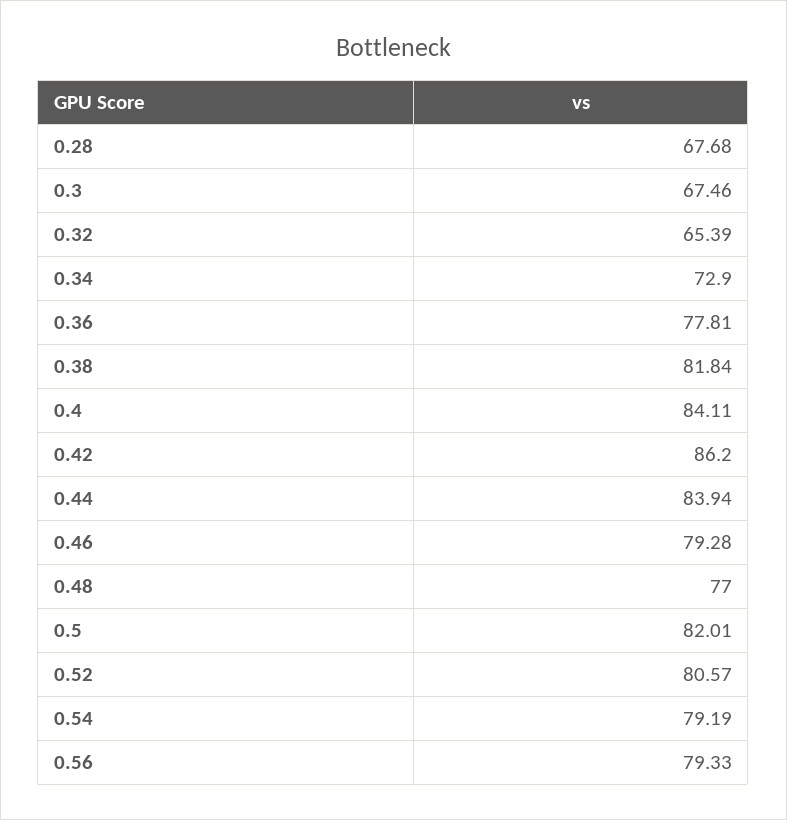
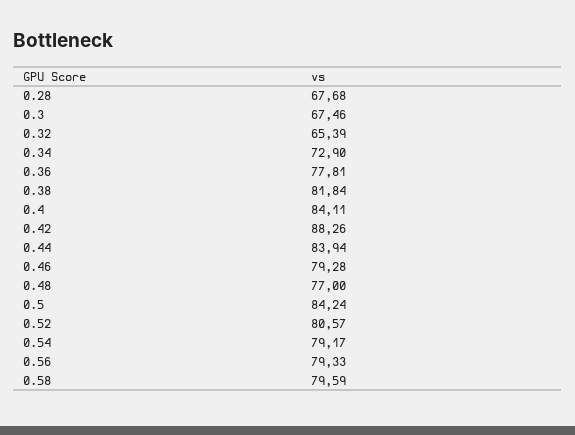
0.42: 86.2 -> 88.26
0.5: 82.01 -> 84.24
0.54: 79.19 -> 79.17
0.58: none -> 79.59

